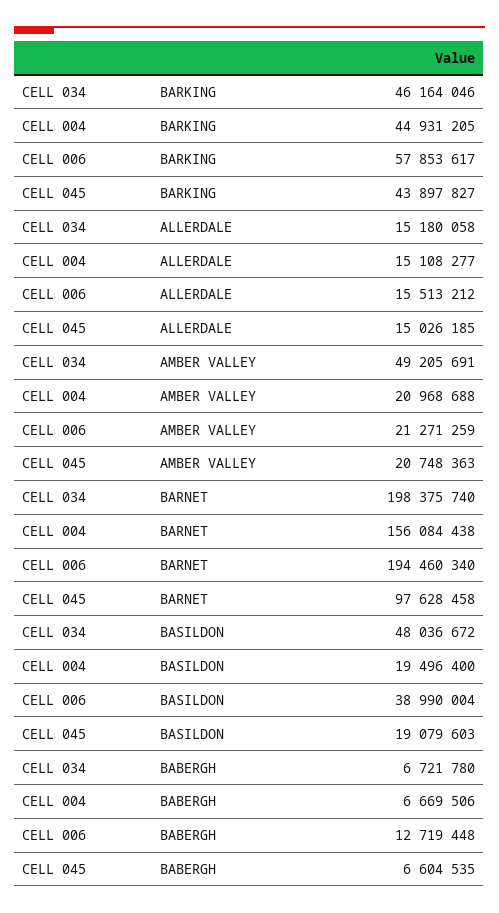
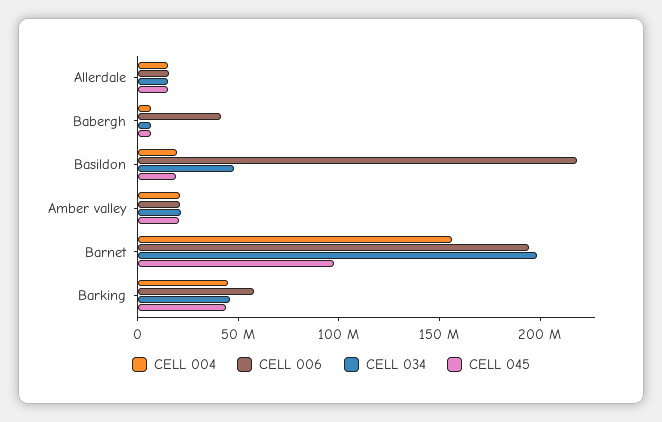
CELL 034, AMBER VALLEY: 49205691 -> 20000000
CELL 006, BASILDON: 38990004 -> 220000000
CELL 006, BABERGH: 12719448 -> 40000000

